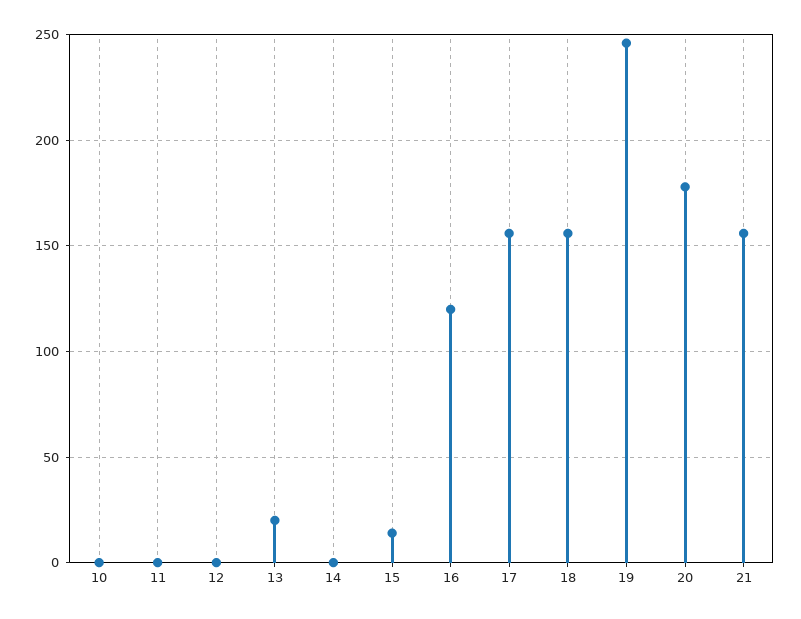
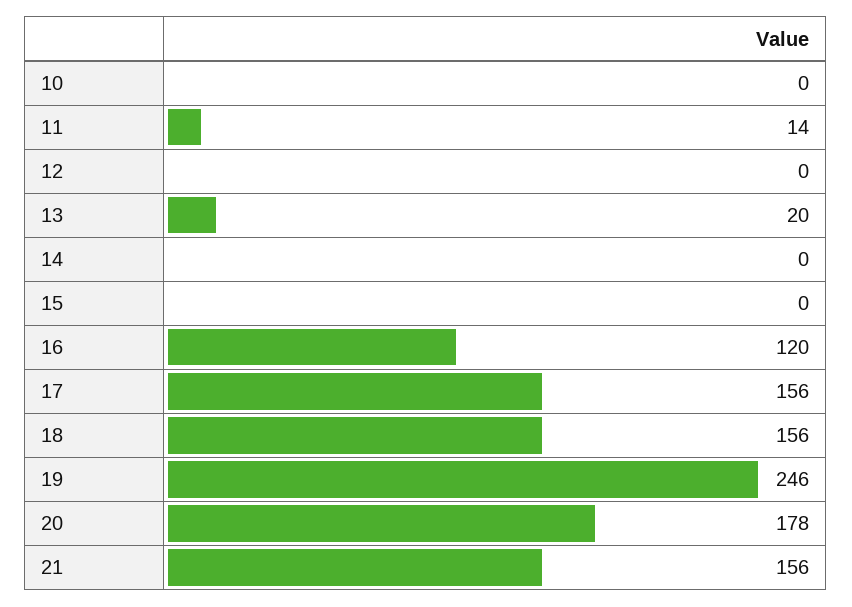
11: 0 -> 14
15: 15 -> 0

